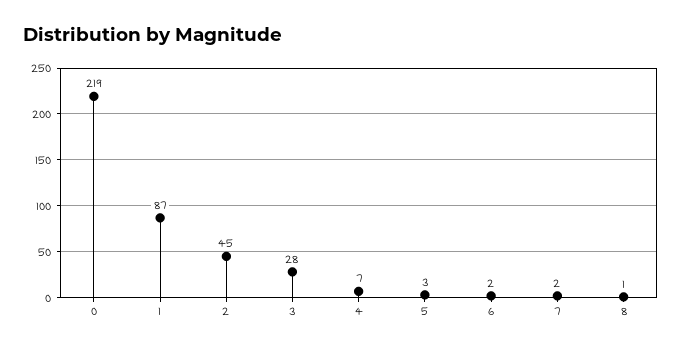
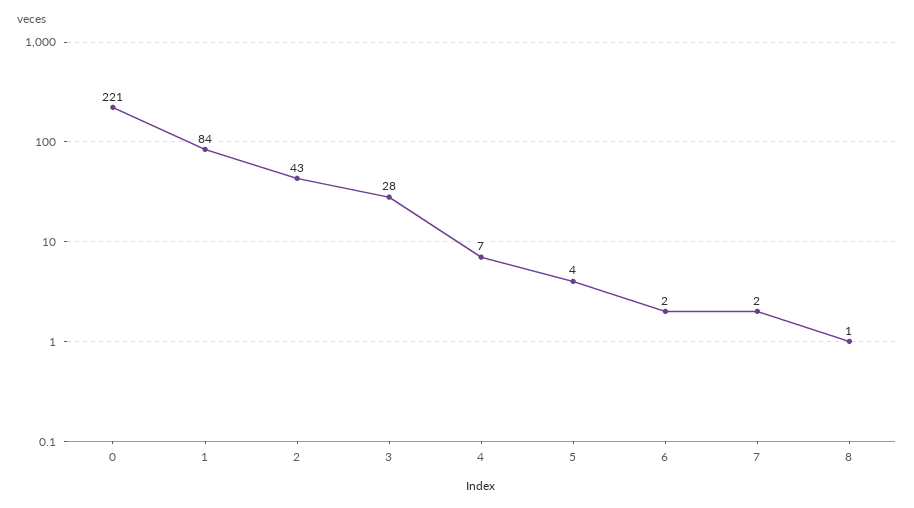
0: 219 -> 221
1: 87 -> 84
2: 45 -> 43
5: 3 -> 4

